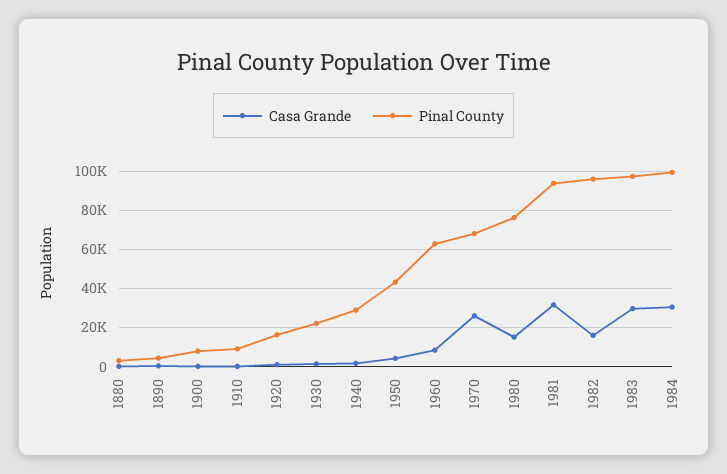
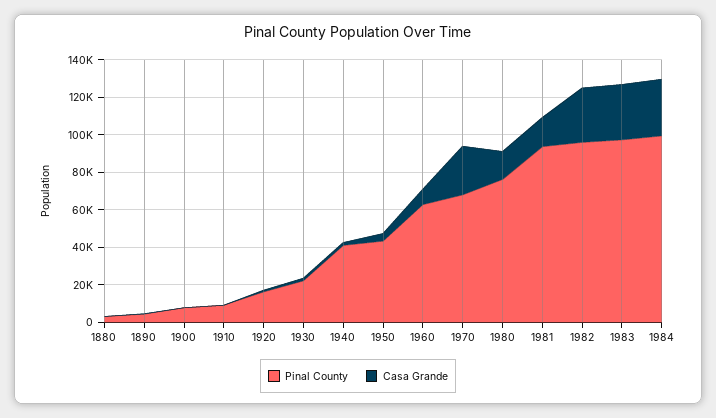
Pinal County, 1940: 30000 -> 40000
Casa Grande, 1981: 30000 -> 15000
Casa Grande, 1982: 15000 -> 30000

